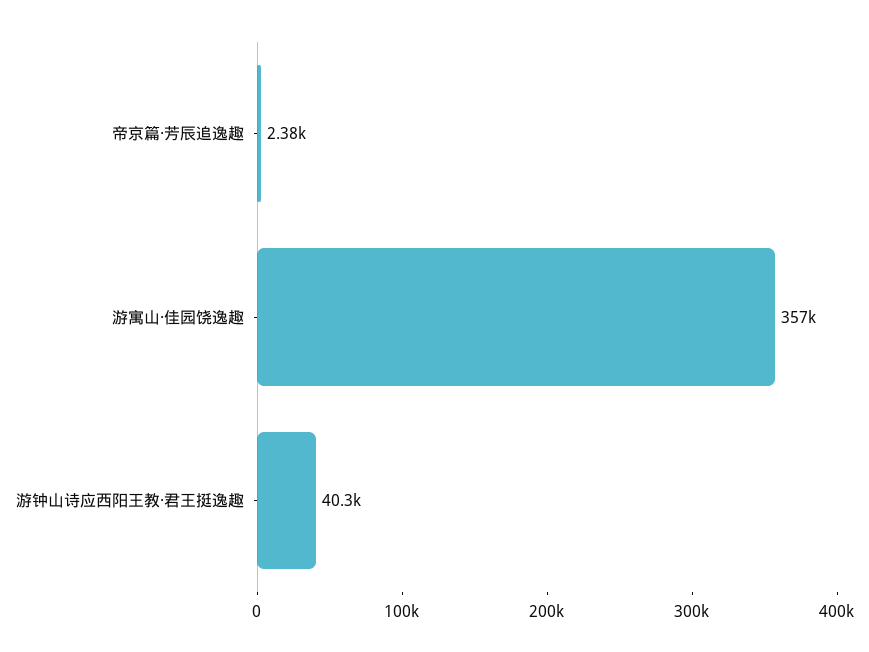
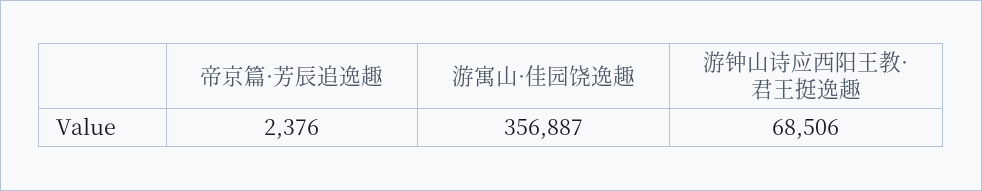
游钟山诗应西阳王教·君王挺逸趣: 40300 -> 68506

